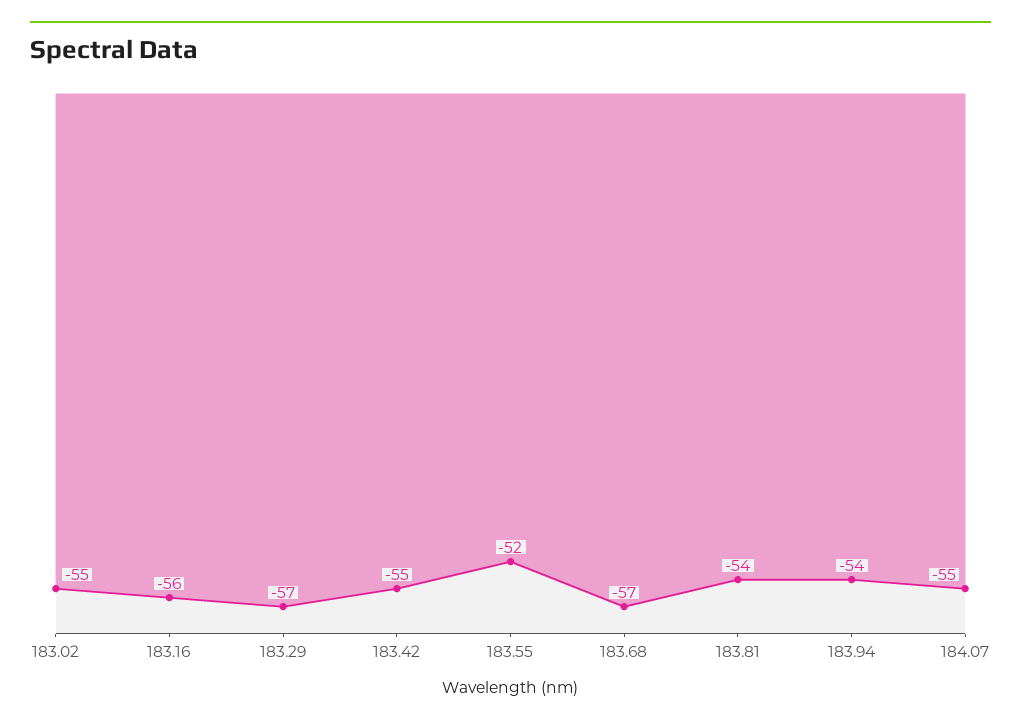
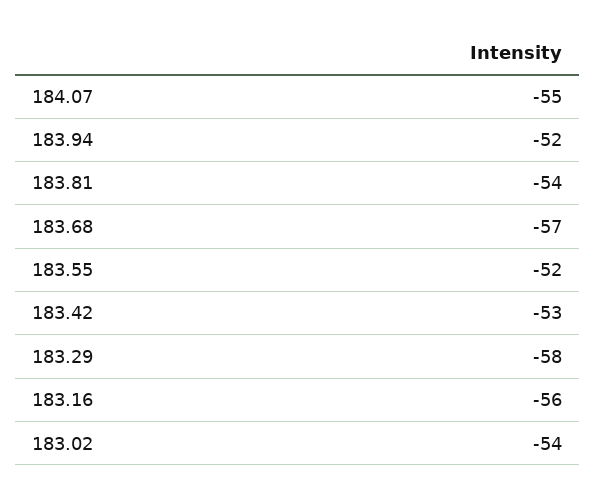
183.02: -55 -> -54
183.29: -57 -> -58
183.42: -55 -> -53
183.94: -54 -> -52

